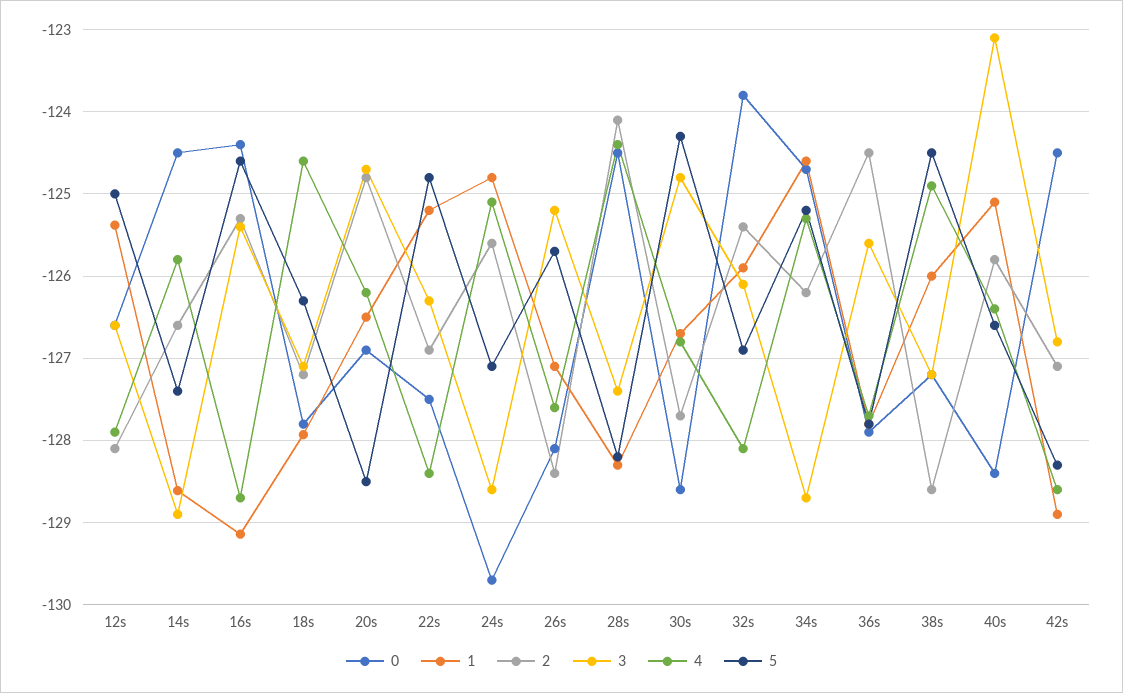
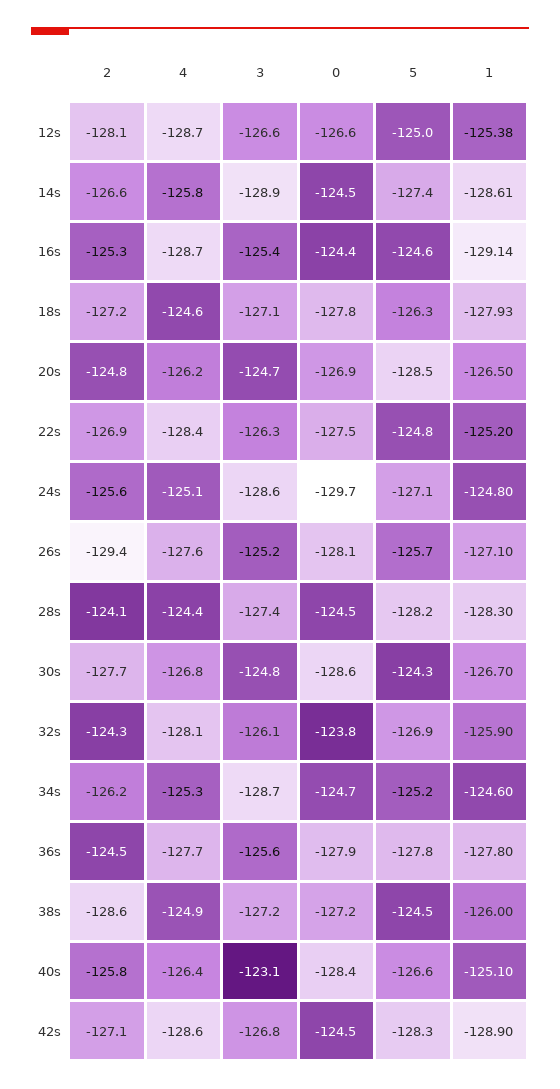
4, 12s: -127.9 -> -128.7
2, 26s: -128.4 -> -129.4
2, 32s: -125.4 -> -124.3

